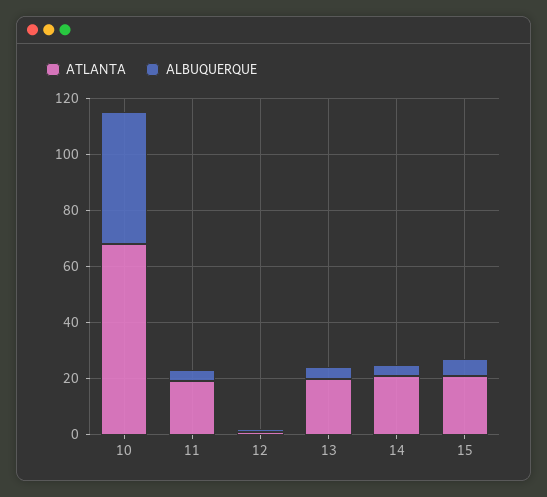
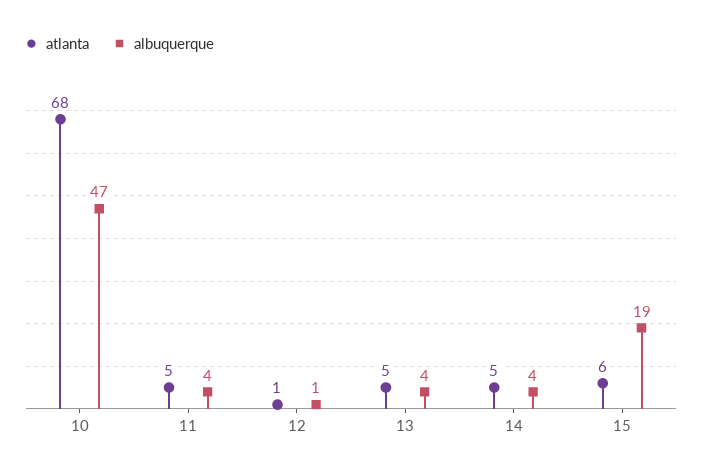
ATLANTA, 11: 20 -> 5
ATLANTA, 13: 20 -> 5
ATLANTA, 14: 20 -> 5
ATLANTA, 15: 20 -> 6
ALBUQUERQUE, 15: 5 -> 19

